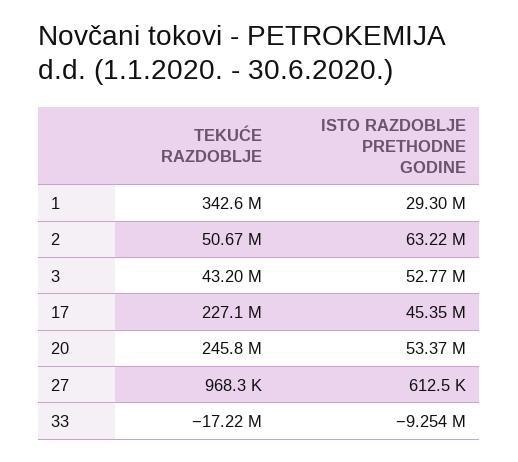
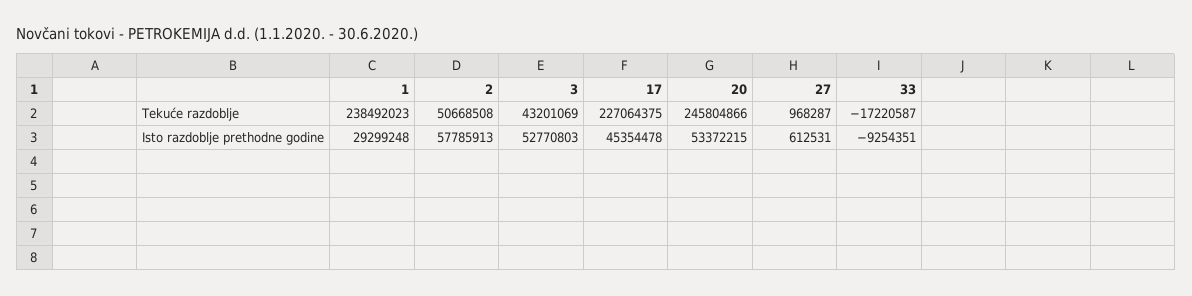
TEKUĆE RAZDOBLJE, 1: 342600000 -> 238492023
ISTO RAZDOBLJE PRETHODNE GODINE, 2: 63220000 -> 57785913

